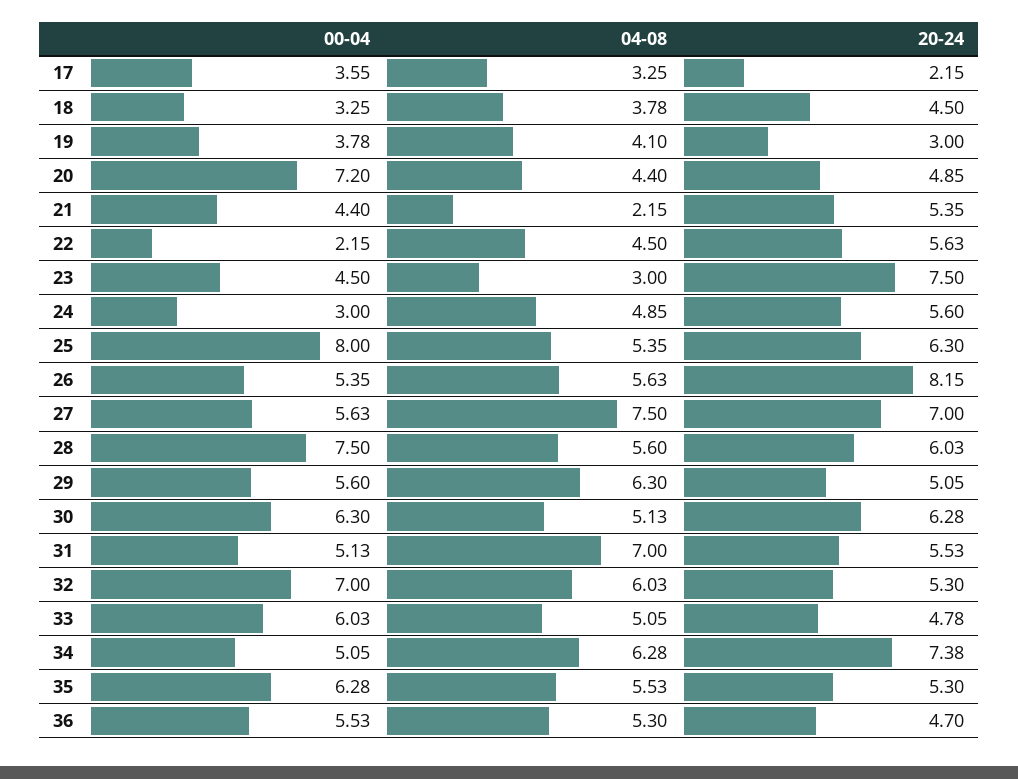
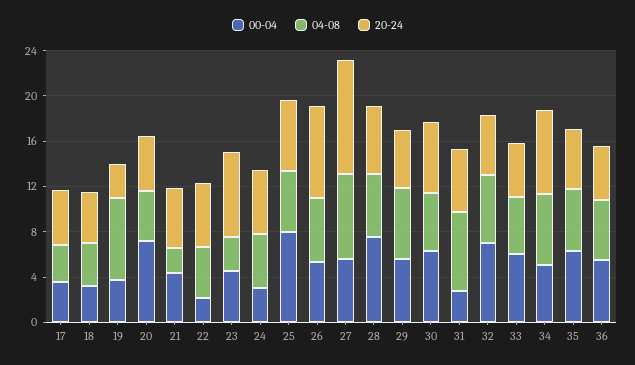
20-24, 17: 2.15 -> 5
04-08, 19: 4.1 -> 7
20-24, 27: 7 -> 10
00-04, 31: 5.13 -> 3

